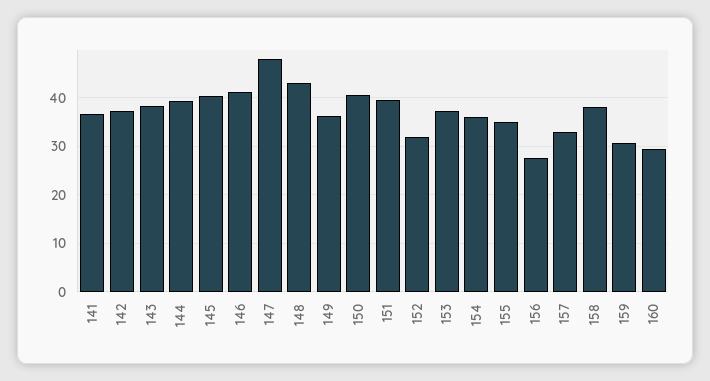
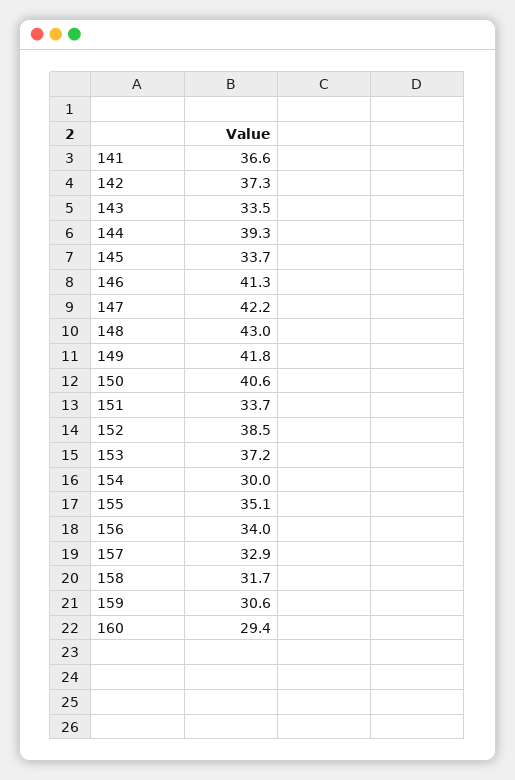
143: 38 -> 33.5
145: 40 -> 33.7
147: 48 -> 42.2
149: 36 -> 41.8
151: 40 -> 33.7
152: 32 -> 38.5
154: 36 -> 30
156: 28 -> 34
158: 38 -> 31.7

